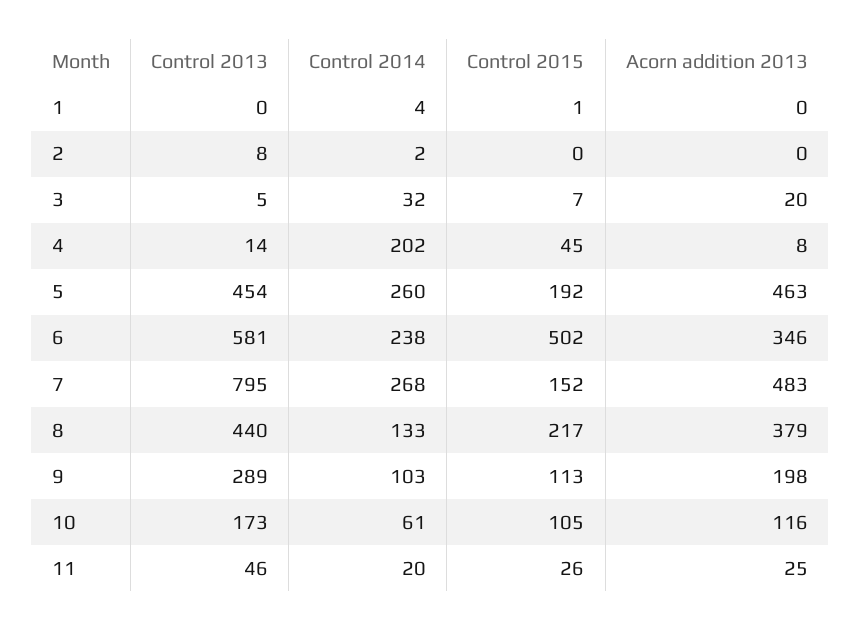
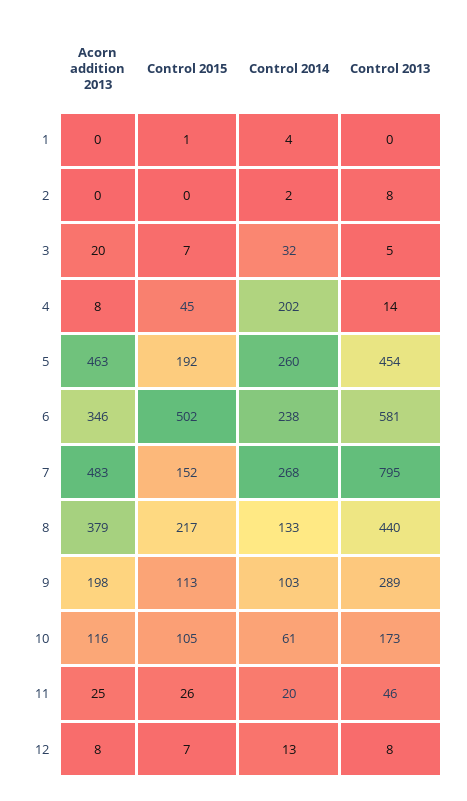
Acorn addition 2013, 12: none -> 8
Control 2015, 12: none -> 7
Control 2014, 12: none -> 13
Control 2013, 12: none -> 8

